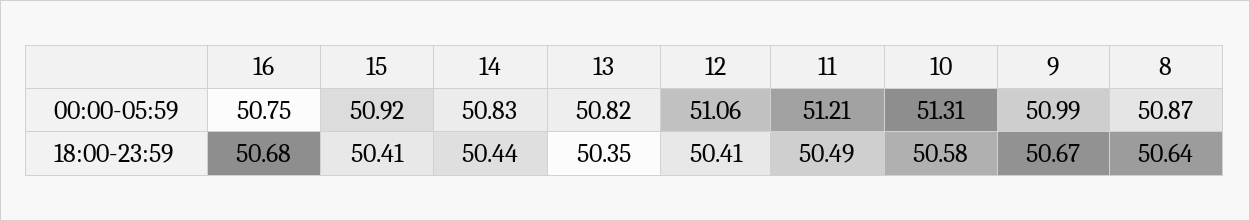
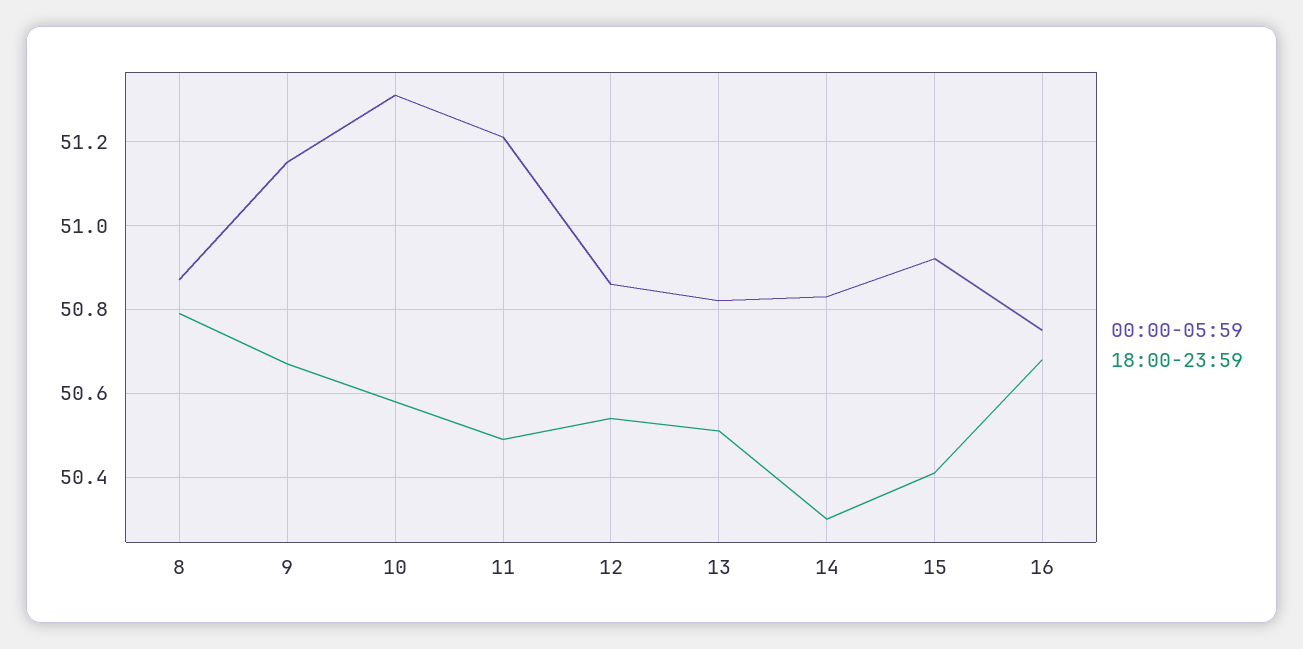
00:00-05:59, 12: 51.06 -> 50.85
00:00-05:59, 9: 50.99 -> 51.15
18:00-23:59, 14: 50.44 -> 50.3
18:00-23:59, 13: 50.35 -> 50.5
18:00-23:59, 12: 50.41 -> 50.55
18:00-23:59, 8: 50.64 -> 50.8

